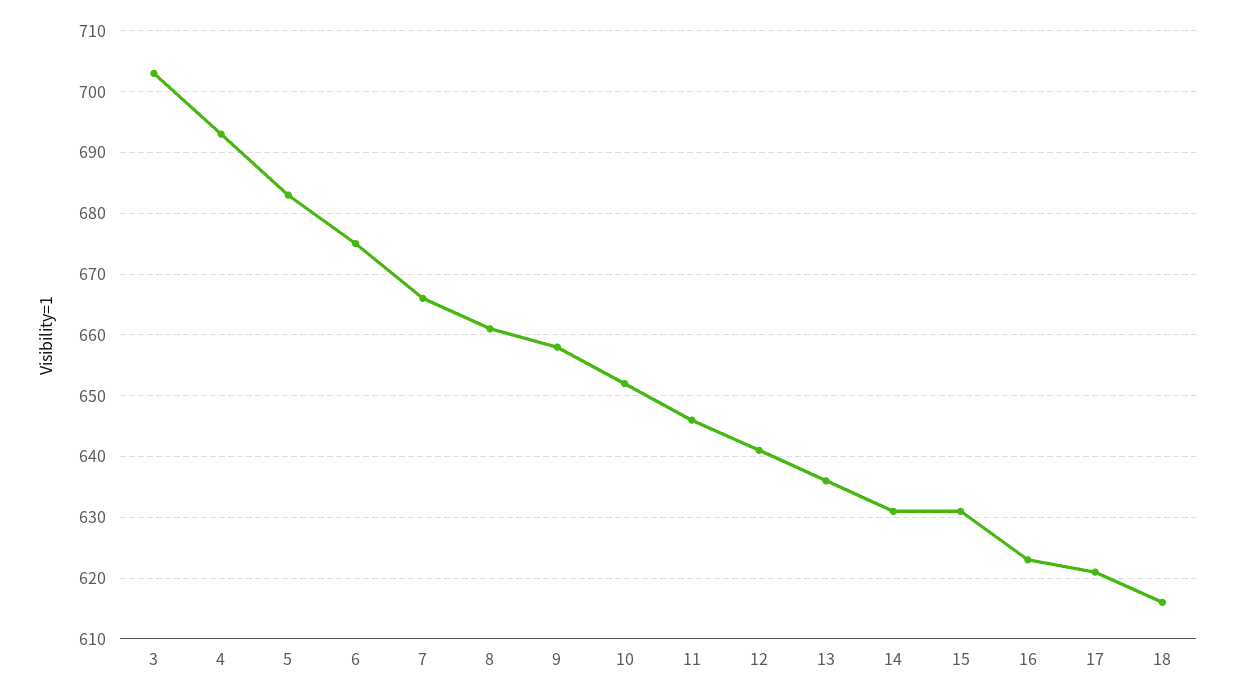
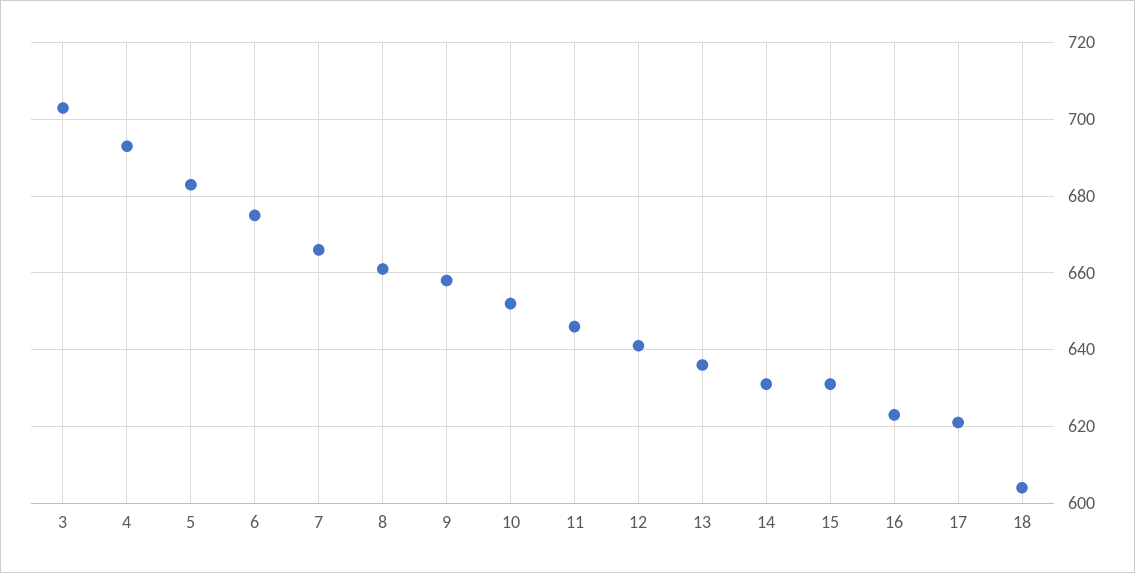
18: 616 -> 605

